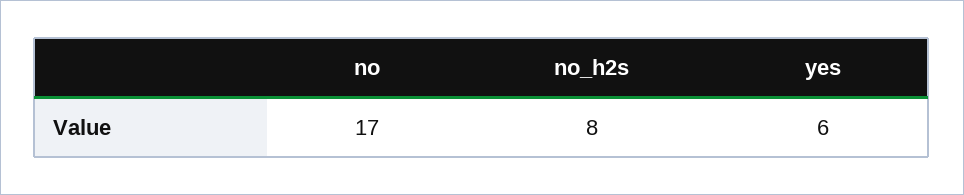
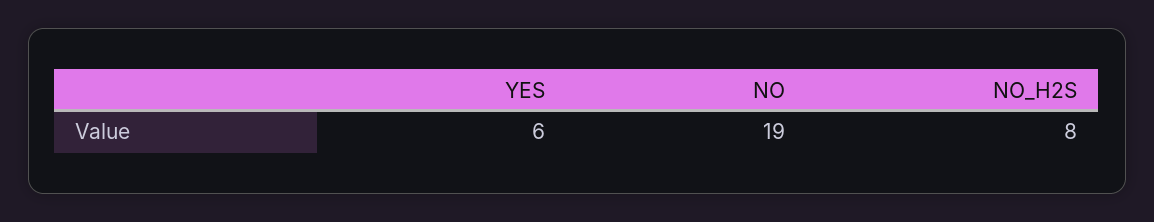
no: 17 -> 19

